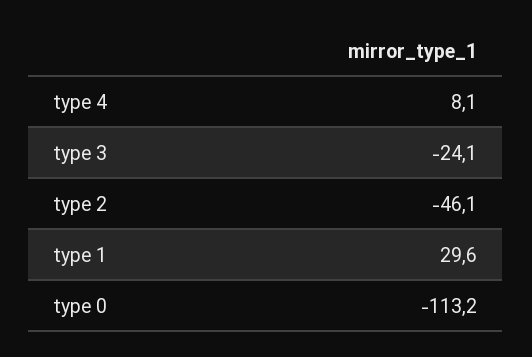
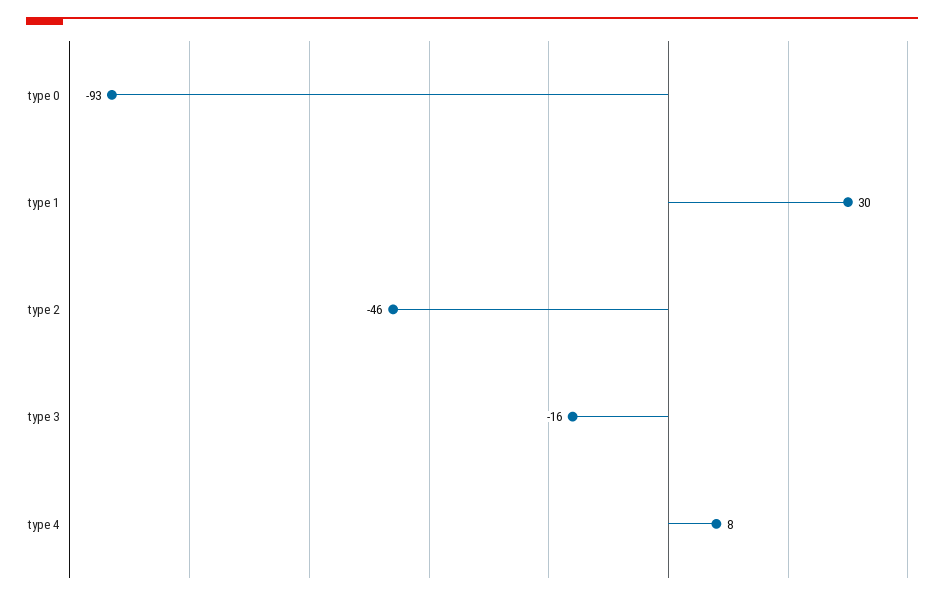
type 3: -24.1 -> -16
type 0: -113.2 -> -93

